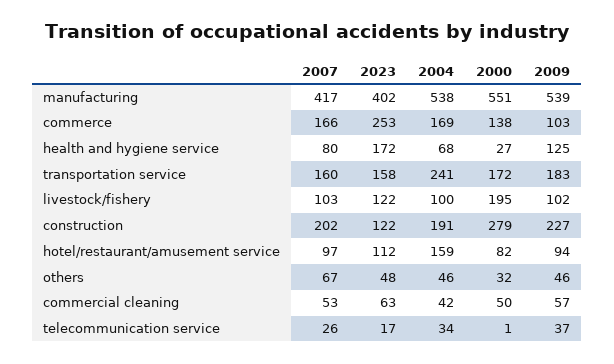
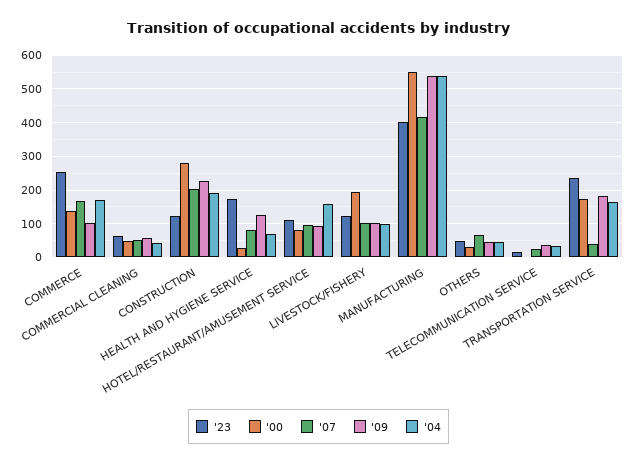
2007, transportation service: 160 -> 40
2023, transportation service: 158 -> 240
2004, transportation service: 241 -> 160

